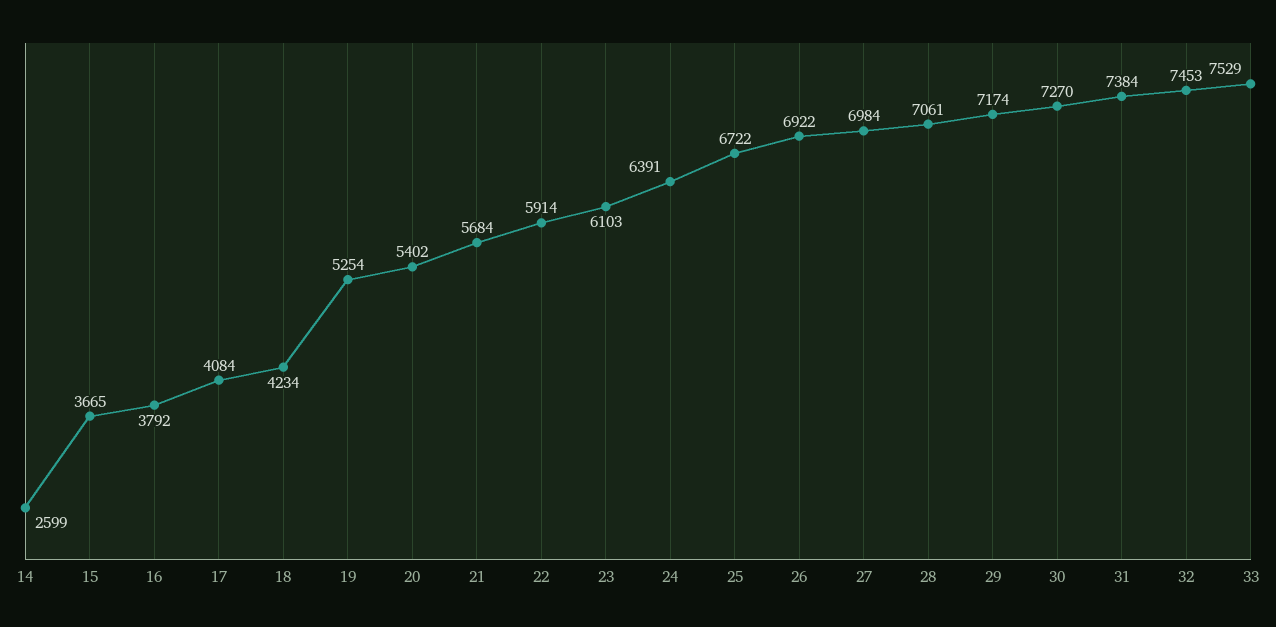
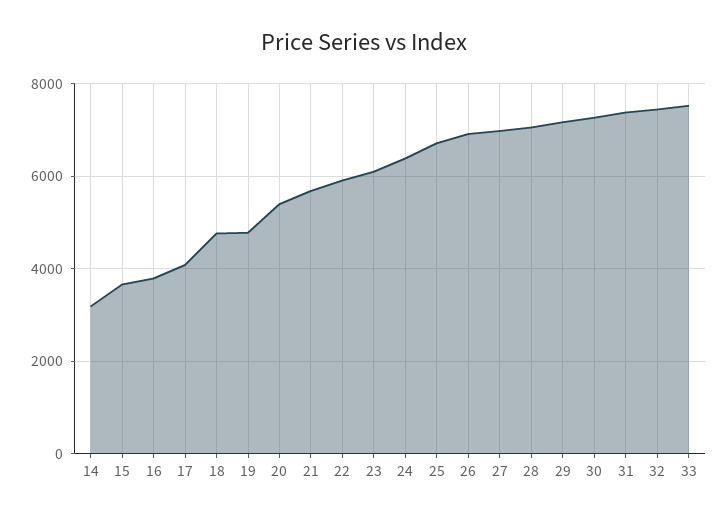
14: 2599 -> 3200
18: 4234 -> 4800
19: 5254 -> 4800

